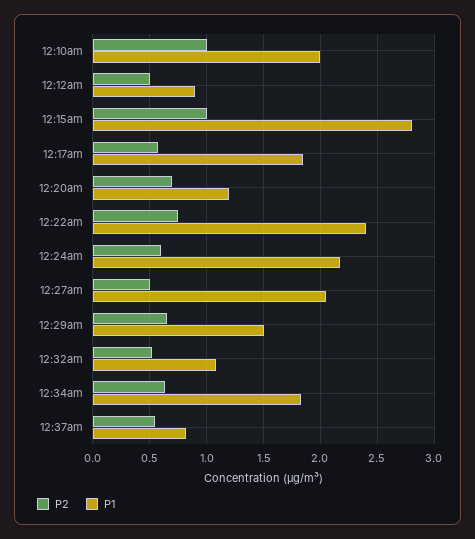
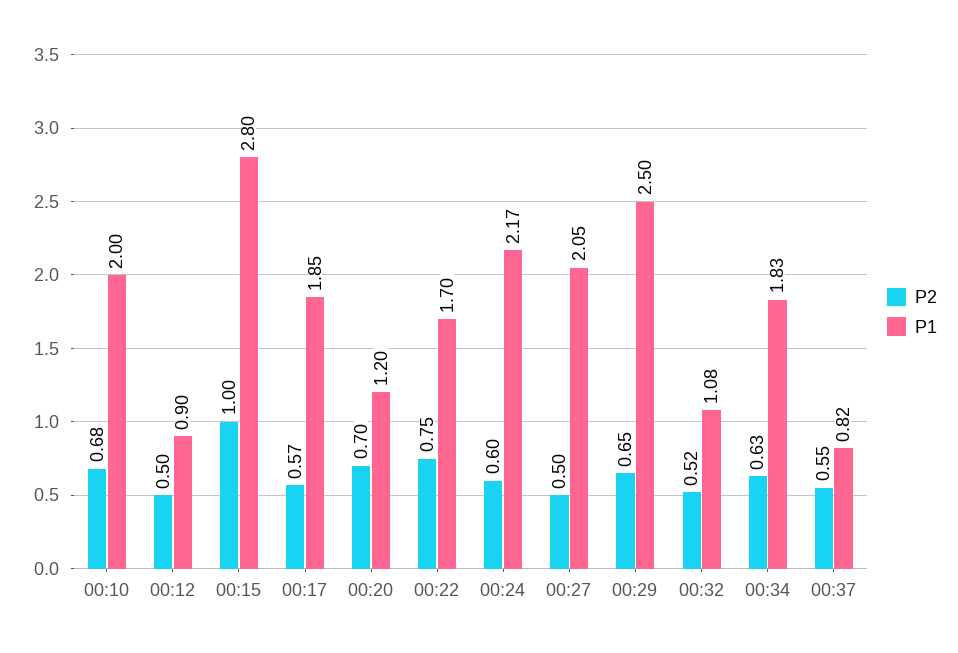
P2, 12:10am: 1 -> 0.68
P1, 12:22am: 2.4 -> 1.7
P1, 12:29am: 1.5 -> 2.5

